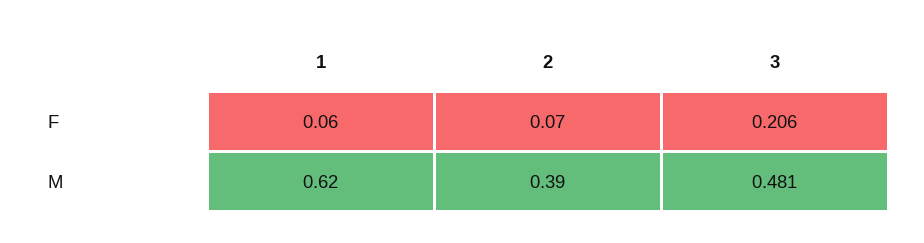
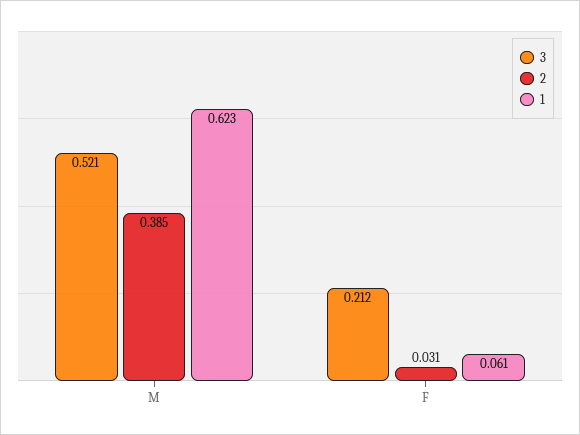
2, F: 0.07 -> 0.031
3, F: 0.206 -> 0.212
3, M: 0.481 -> 0.521

